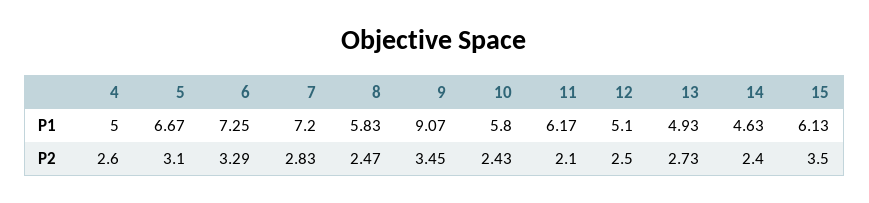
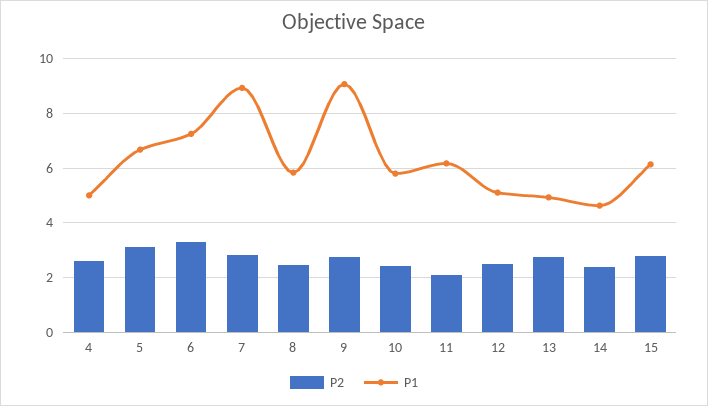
P1, 7: 7.2 -> 9
P2, 9: 3.45 -> 2.75
P2, 15: 3.5 -> 2.75

